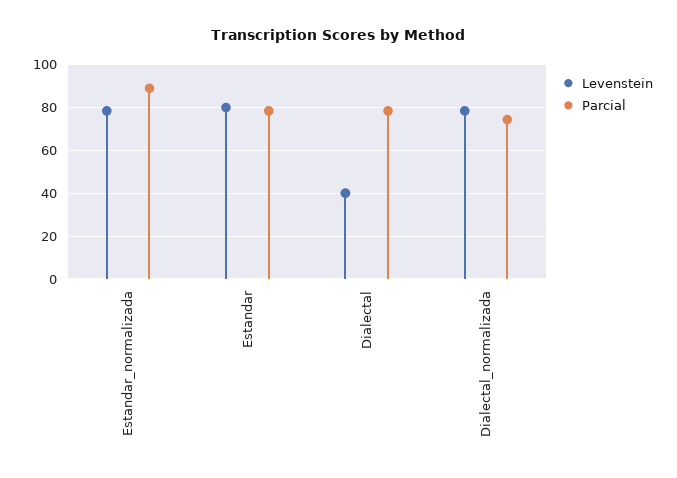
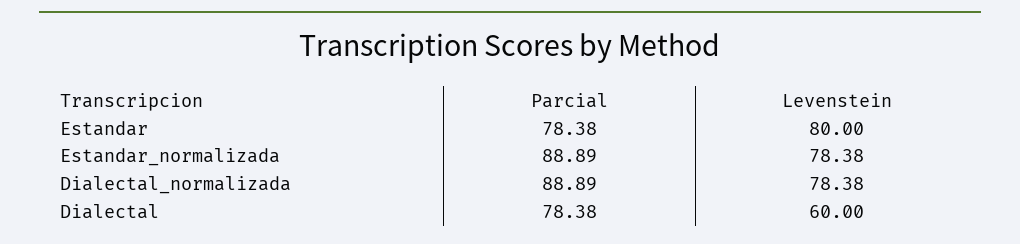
Levenstein, Dialectal: 40 -> 60
Parcial, Dialectal_normalizada: 75 -> 88.89

